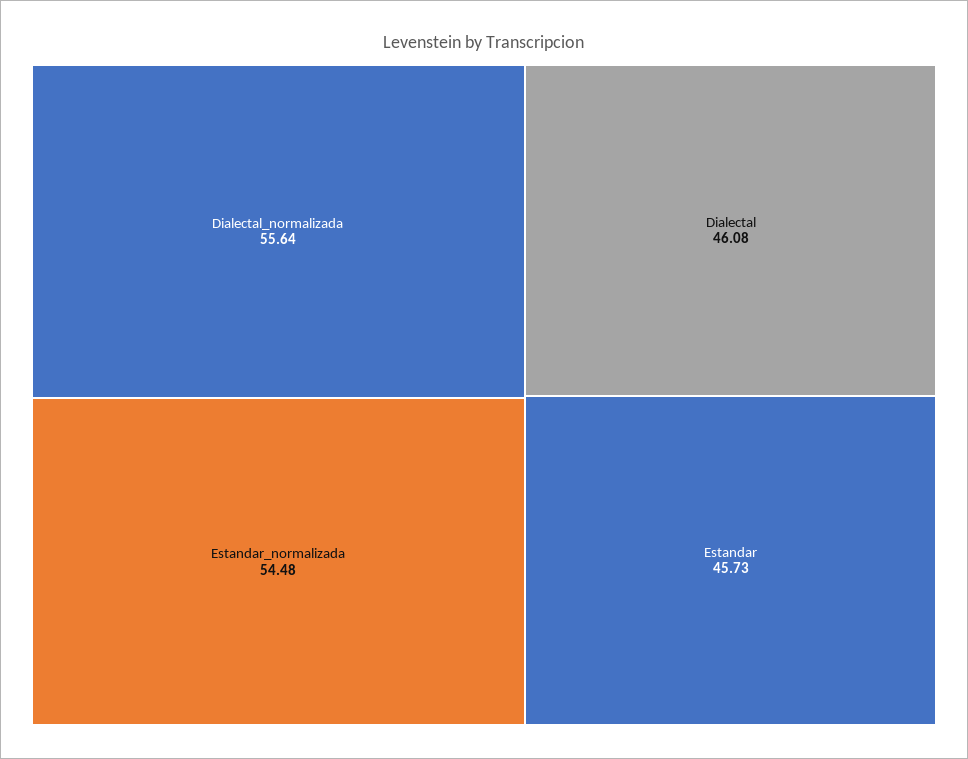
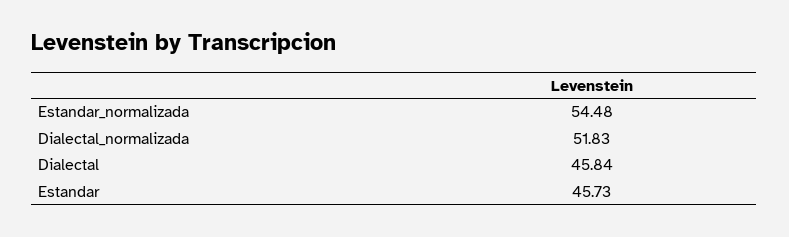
Dialectal_normalizada: 55.64 -> 51.83
Dialectal: 46.08 -> 45.84

